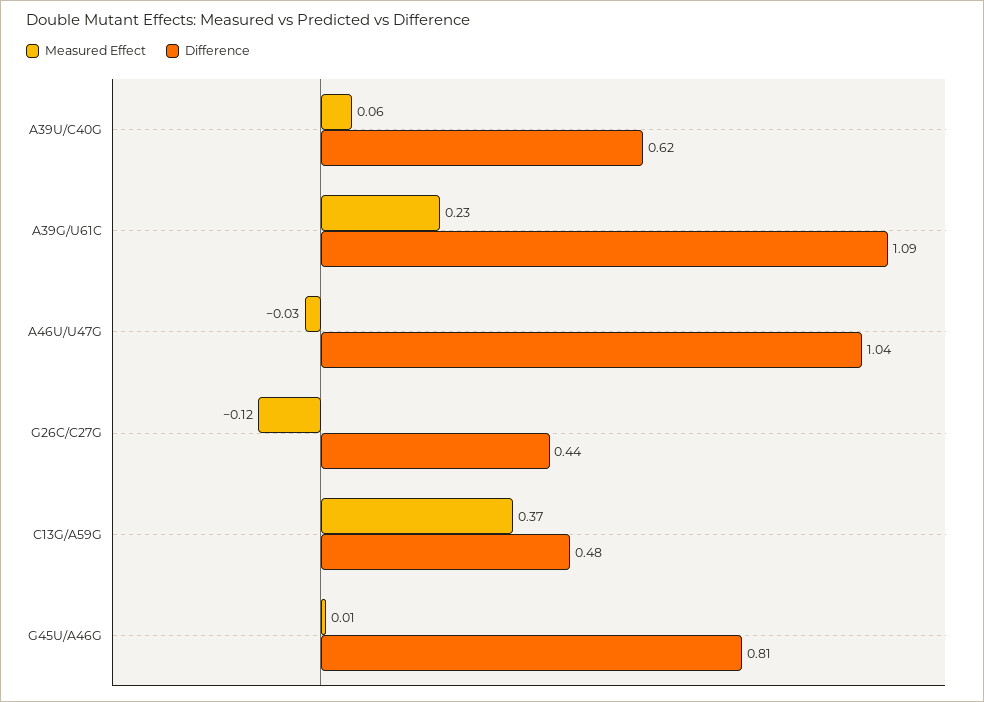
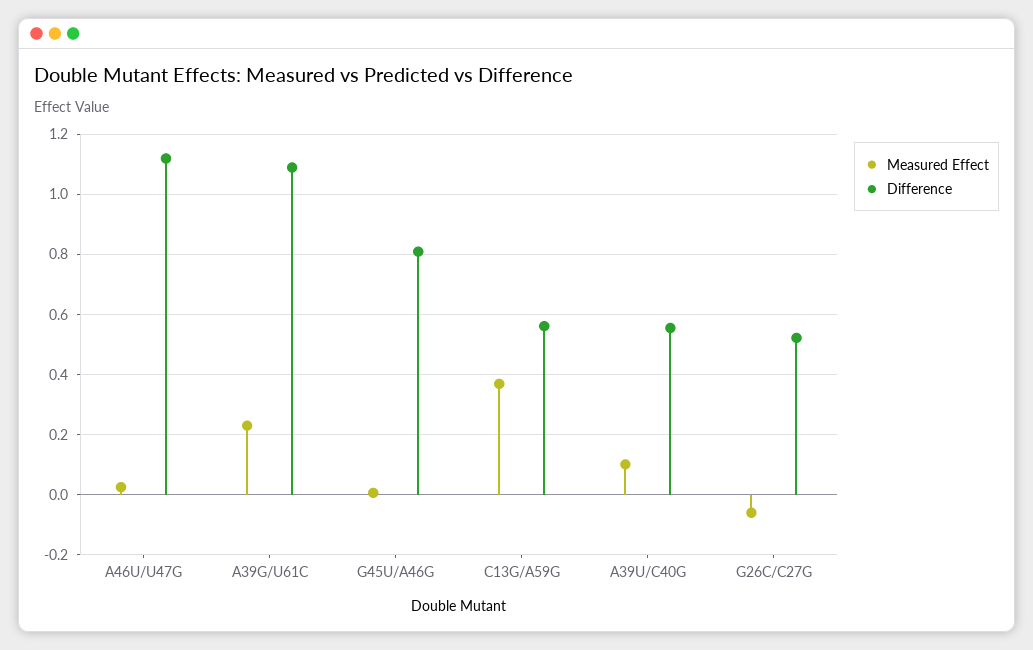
Measured Effect, A39U/C40G: 0.06 -> 0.1
Difference, A39U/C40G: 0.62 -> 0.56
Measured Effect, A46U/U47G: -0.03 -> 0.02
Difference, A46U/U47G: 1.04 -> 1.12
Measured Effect, G26C/C27G: -0.12 -> -0.06
Difference, G26C/C27G: 0.44 -> 0.52
Difference, C13G/A59G: 0.48 -> 0.56

